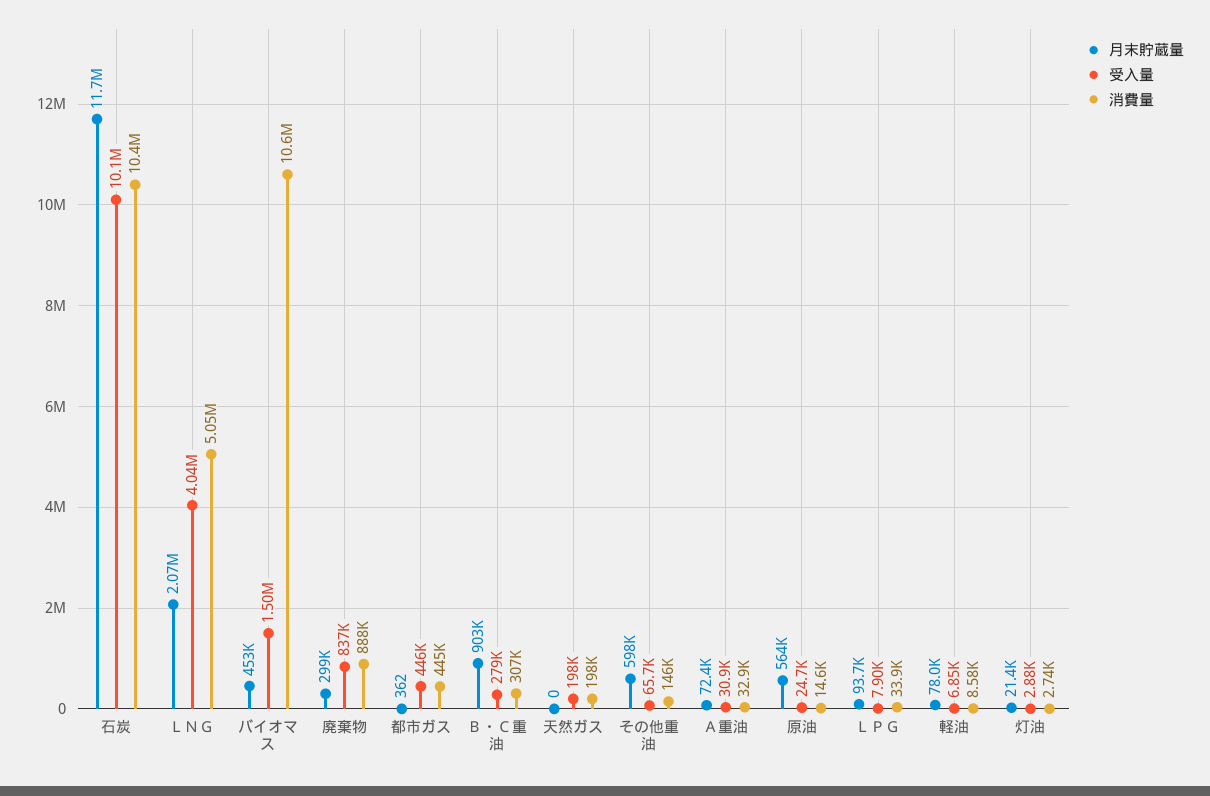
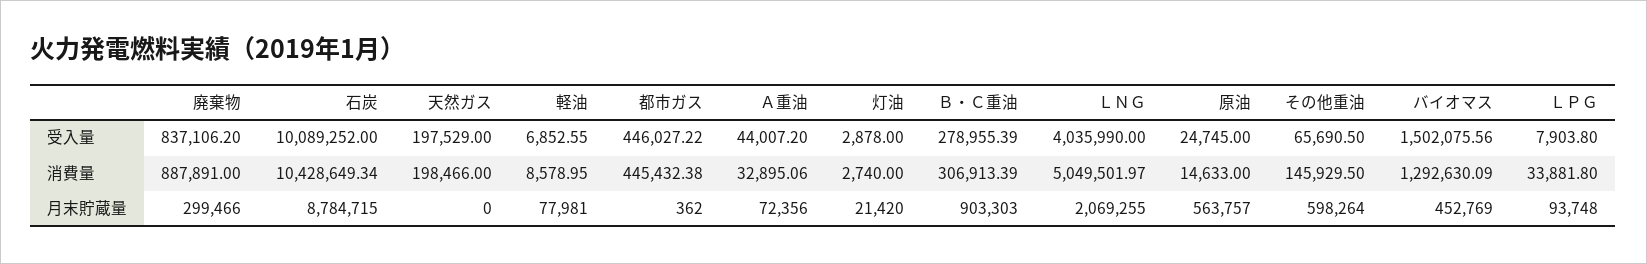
月末貯蔵量, 石炭: 11700000 -> 8784715
消費量, バイオマス: 10600000 -> 1292630.09
受入量, Ａ重油: 30900 -> 44007.2

